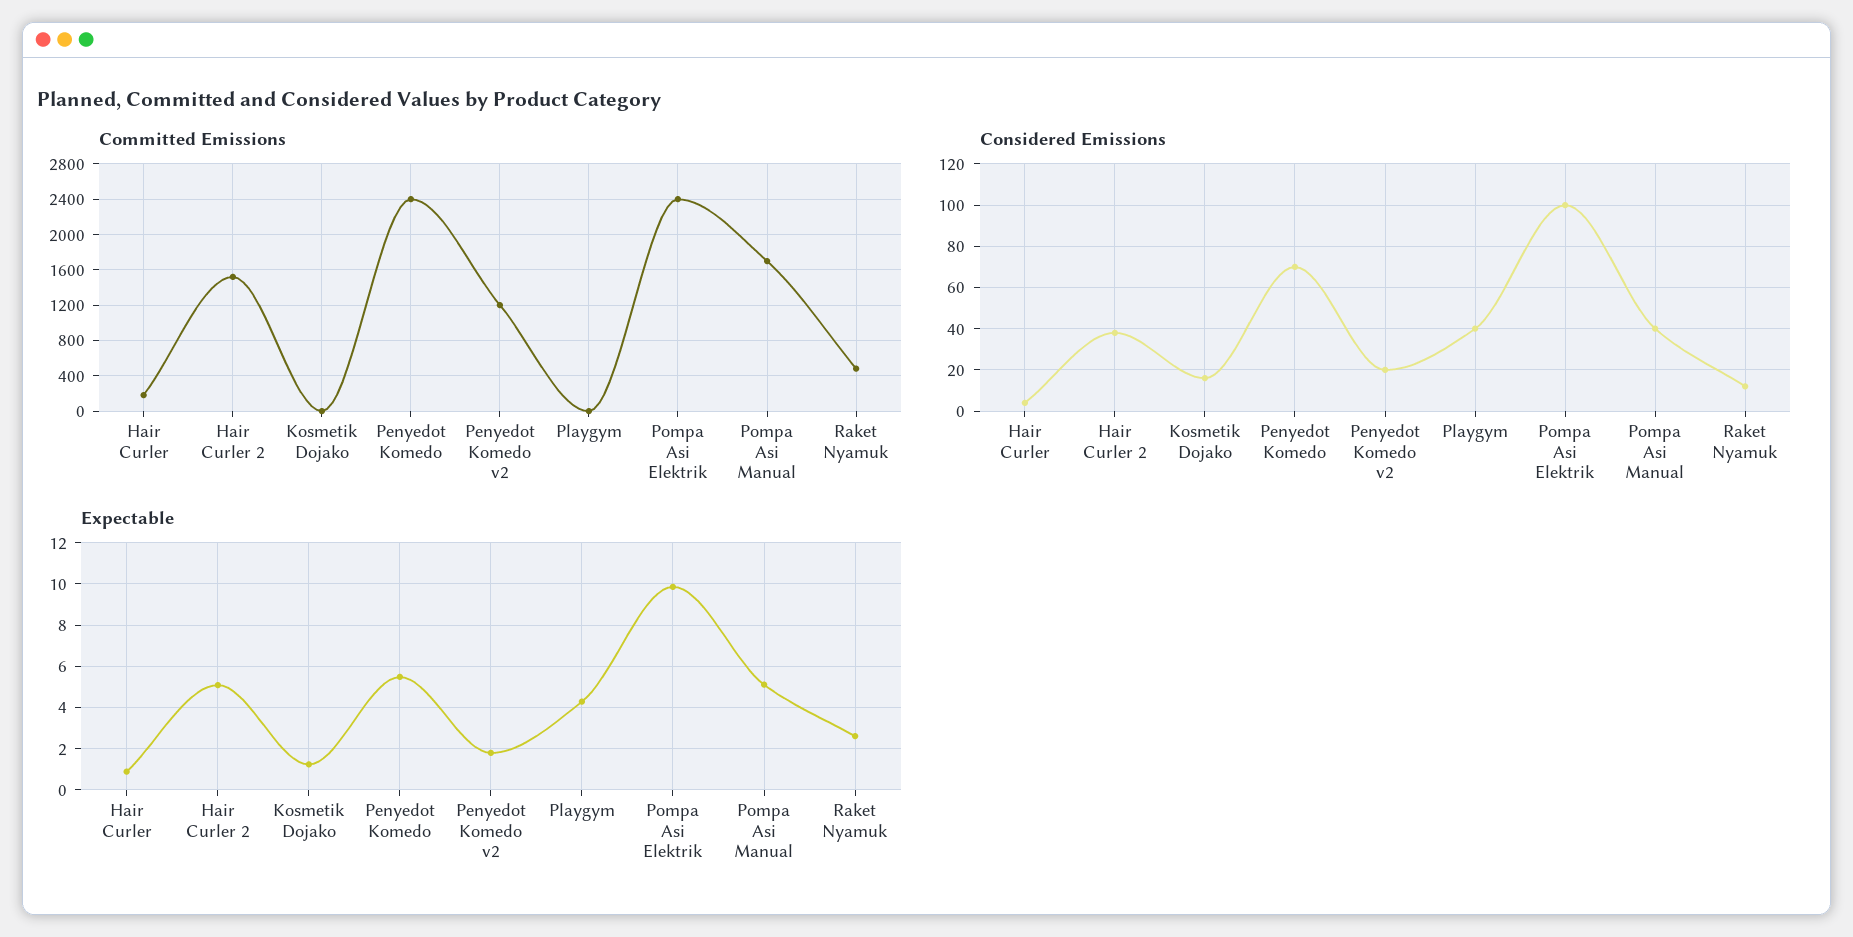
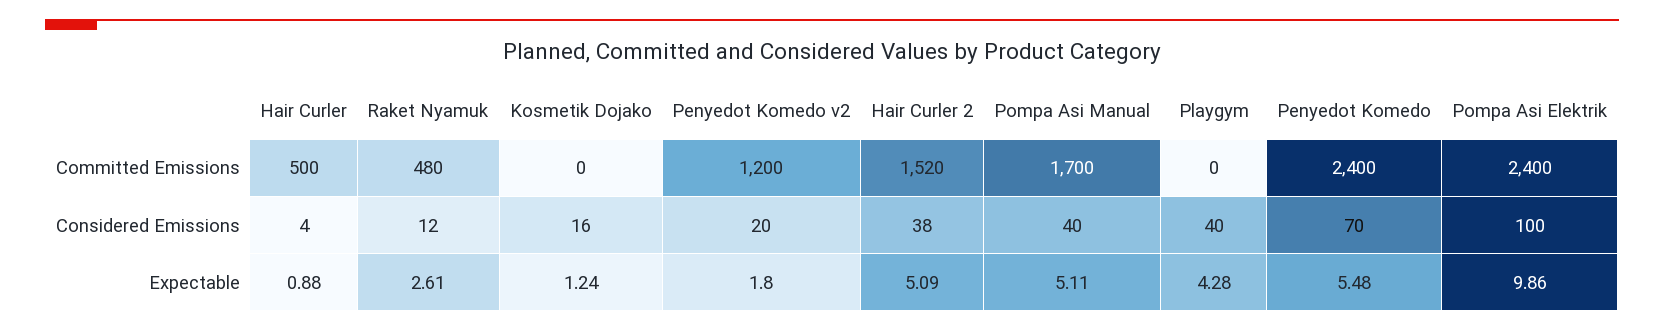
Committed Emissions, Hair Curler: 200 -> 500

